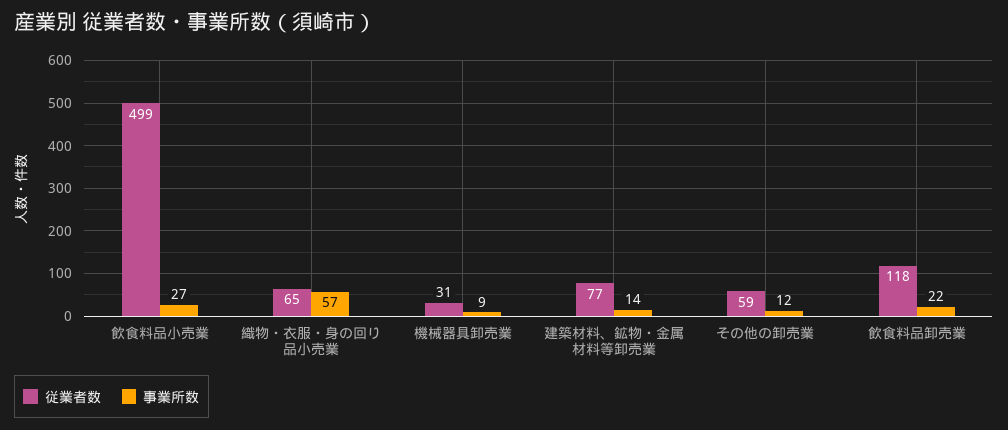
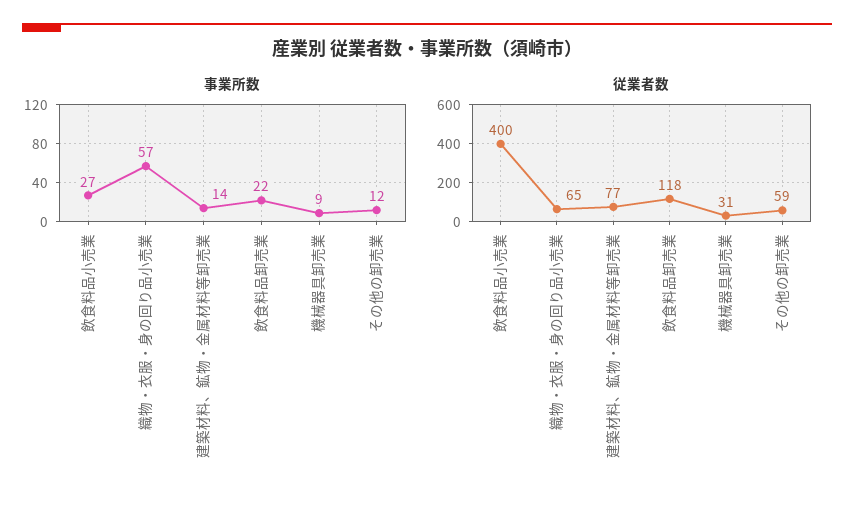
従業者数, 飲食料品小売業: 499 -> 400

